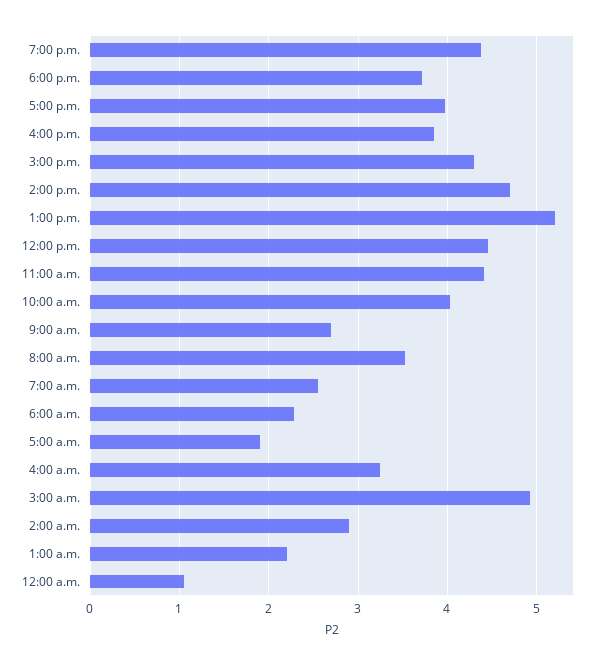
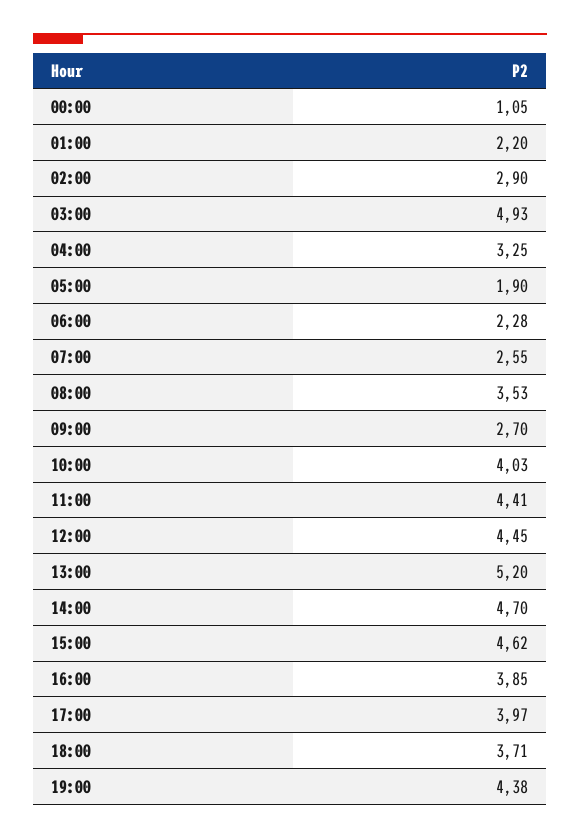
3:00 p.m.: 4.3 -> 4.62

